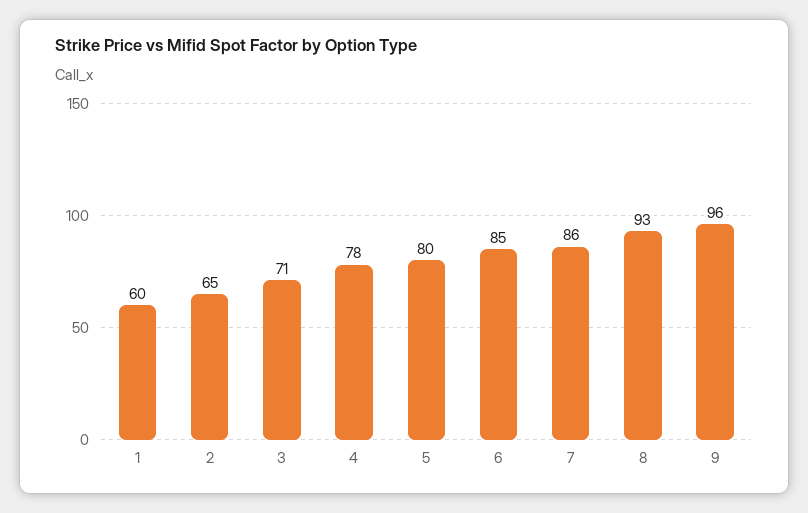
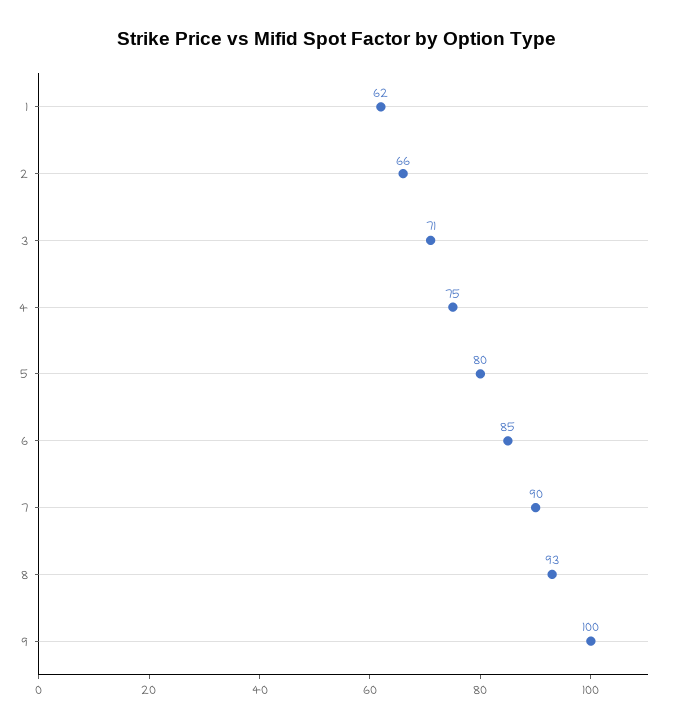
1: 60 -> 62
2: 65 -> 66
4: 78 -> 75
7: 86 -> 90
9: 96 -> 100

